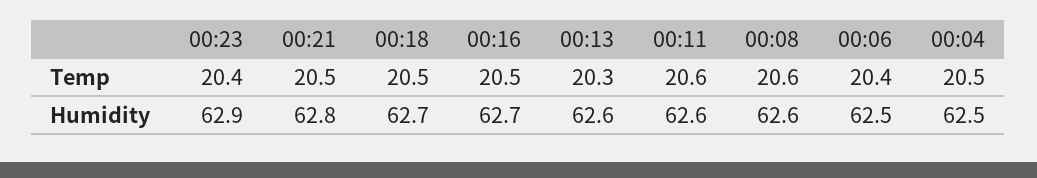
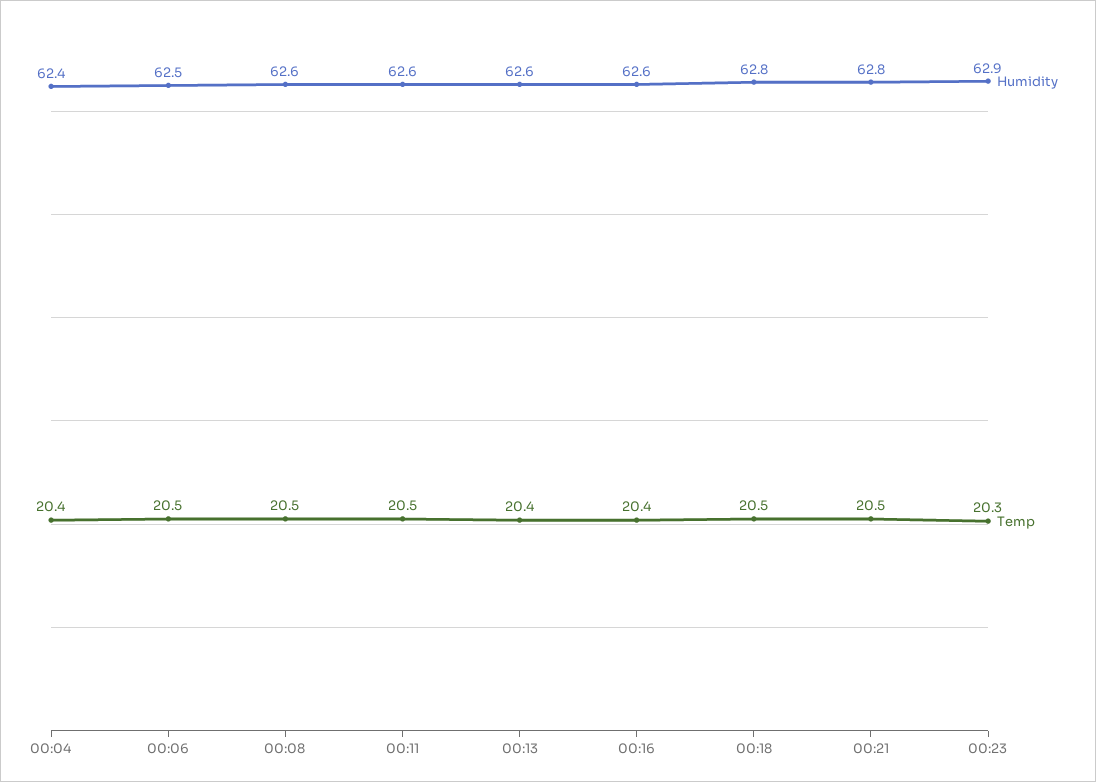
Temp, 00:23: 20.4 -> 20.3
Temp, 00:16: 20.5 -> 20.4
Temp, 00:13: 20.3 -> 20.4
Temp, 00:11: 20.6 -> 20.5
Temp, 00:08: 20.6 -> 20.5
Temp, 00:06: 20.4 -> 20.5
Temp, 00:04: 20.5 -> 20.4
Humidity, 00:18: 62.7 -> 62.8
Humidity, 00:16: 62.7 -> 62.6
Humidity, 00:04: 62.5 -> 62.4

